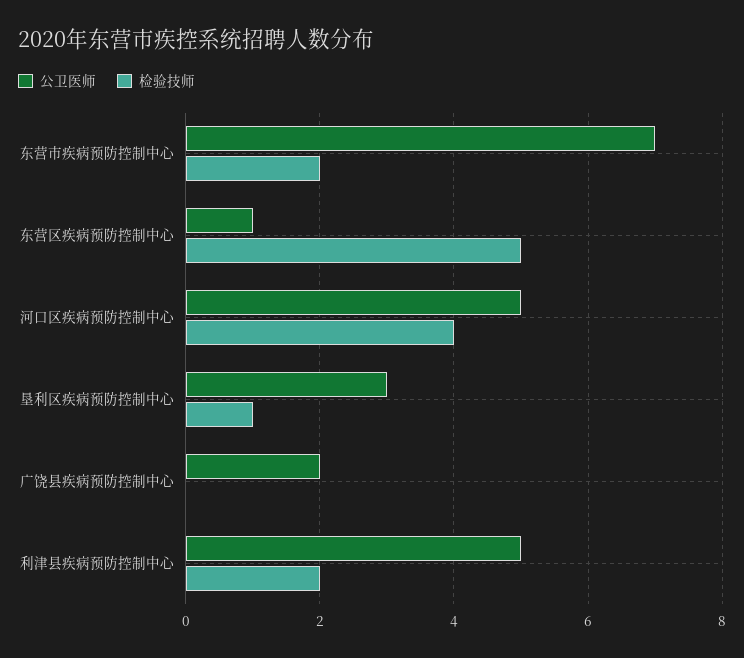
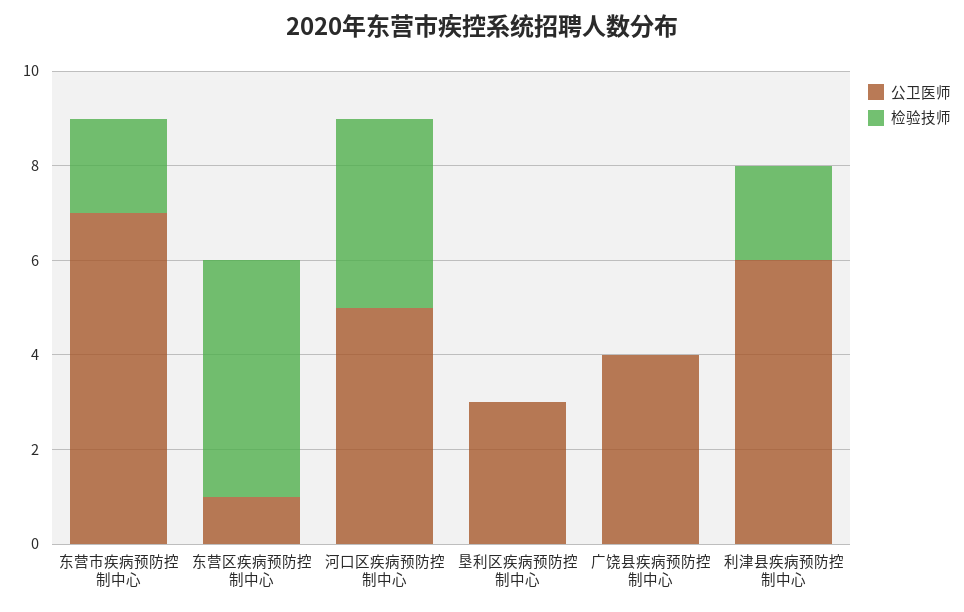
检验技师, 垦利区疾病预防控制中心: 1 -> 0
公卫医师, 广饶县疾病预防控制中心: 2 -> 4
公卫医师, 利津县疾病预防控制中心: 5 -> 6

